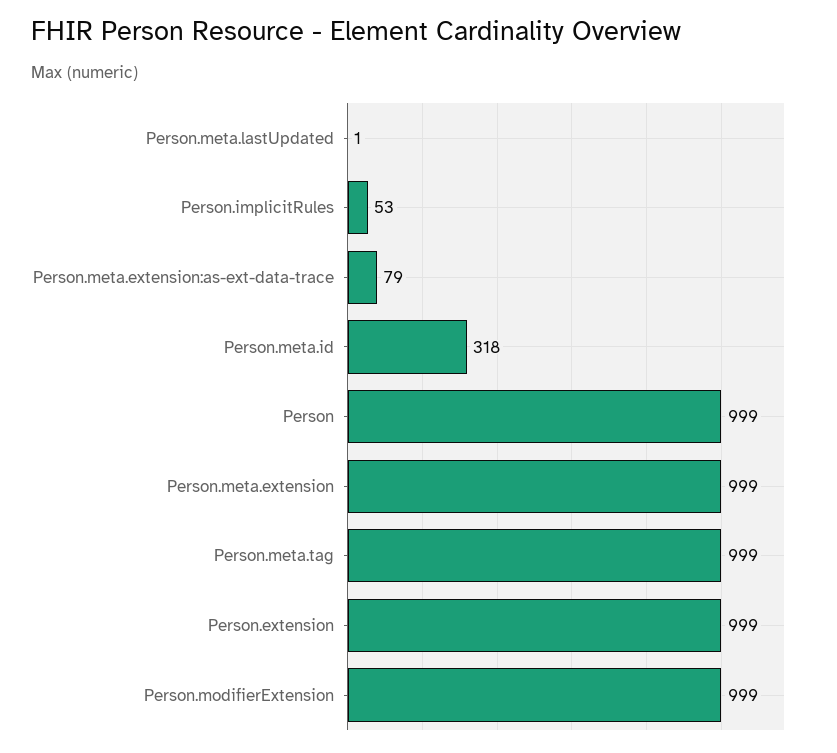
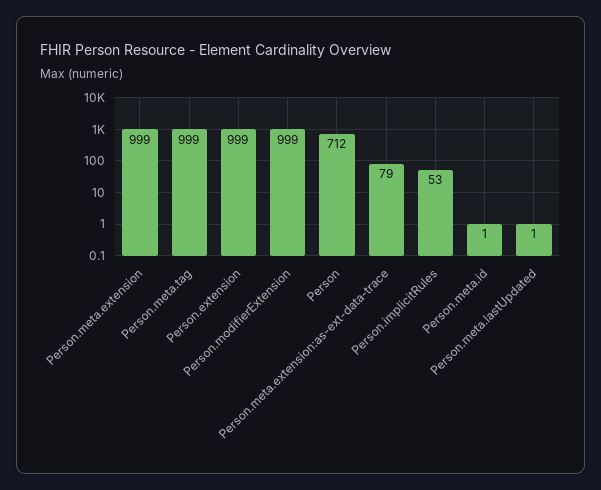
Person.meta.id: 318 -> 1
Person: 999 -> 712

